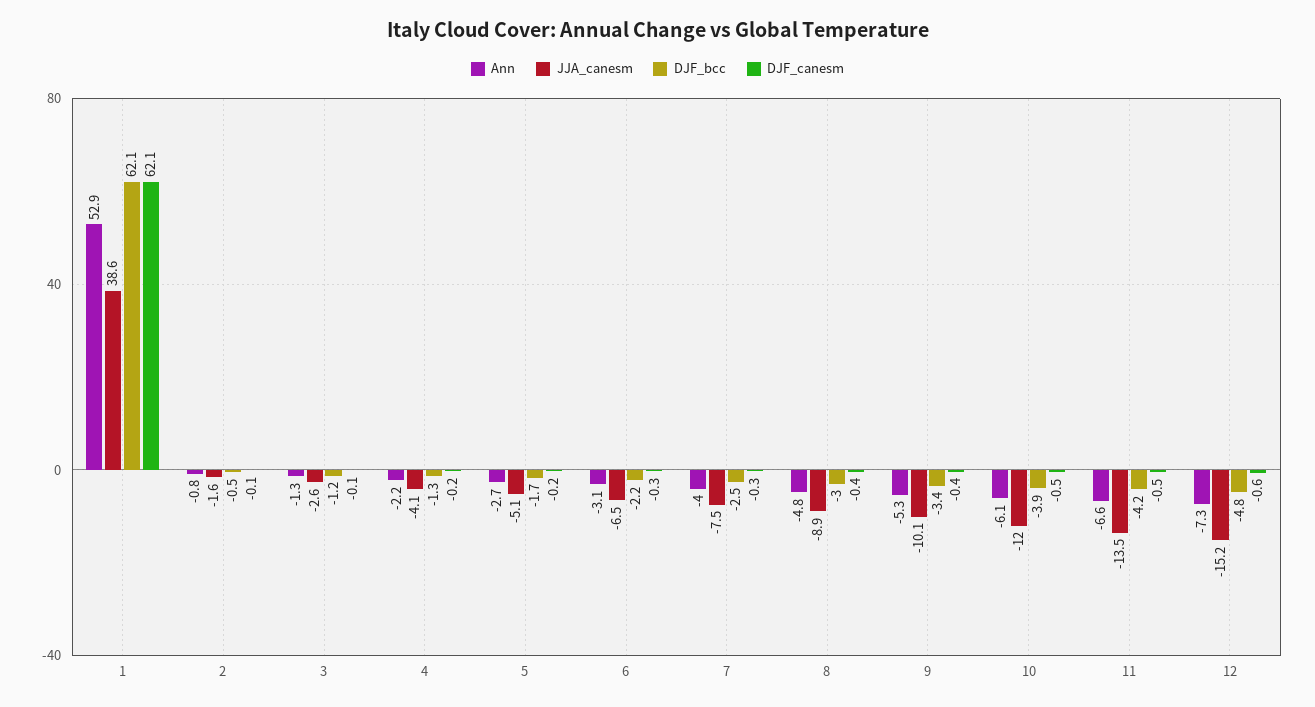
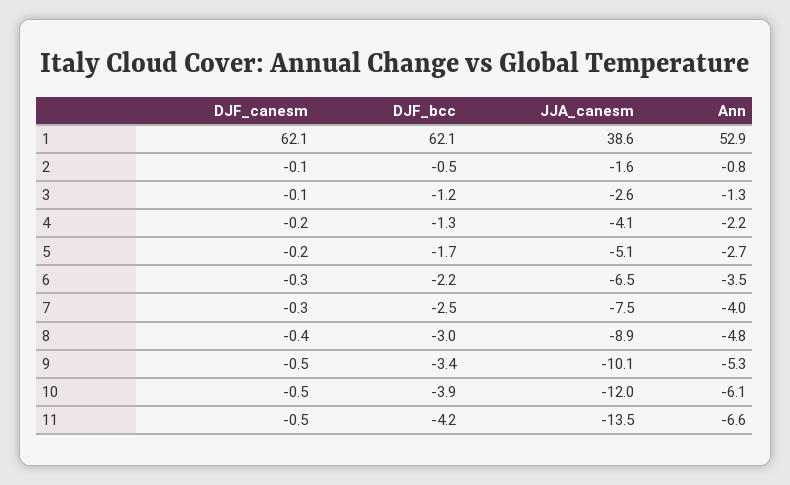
Ann, 6: -3.1 -> -3.5
DJF_canesm, 9: -0.4 -> -0.5
Ann, 12: -7.3 -> none
JJA_canesm, 12: -15.2 -> none
DJF_bcc, 12: -4.8 -> none
DJF_canesm, 12: -0.6 -> none

